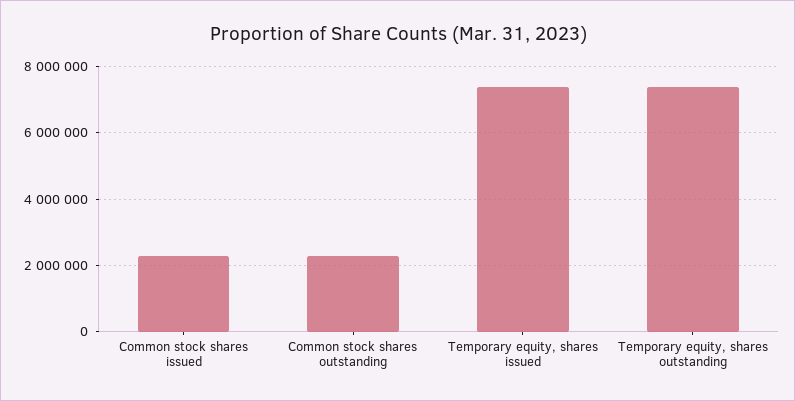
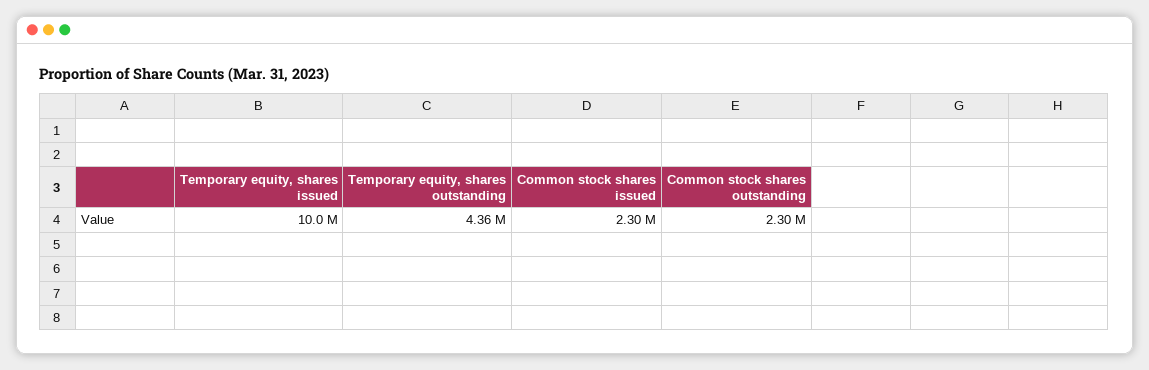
Temporary equity, shares issued: 7400000 -> 10000000
Temporary equity, shares outstanding: 7400000 -> 4360000

